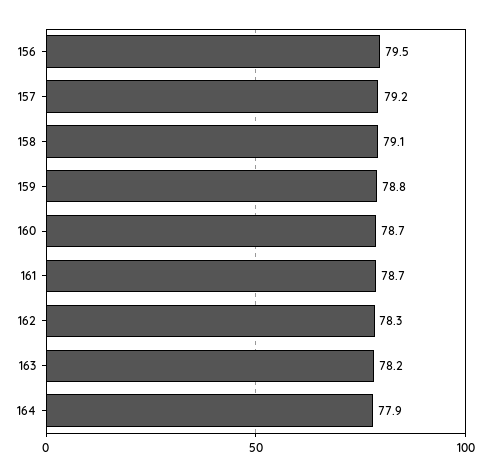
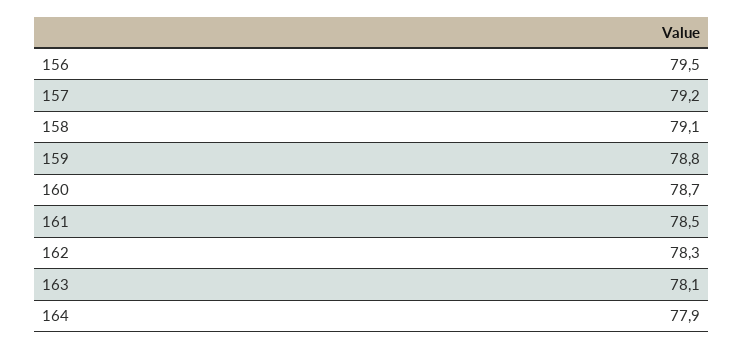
161: 78.7 -> 78.5
163: 78.2 -> 78.1

